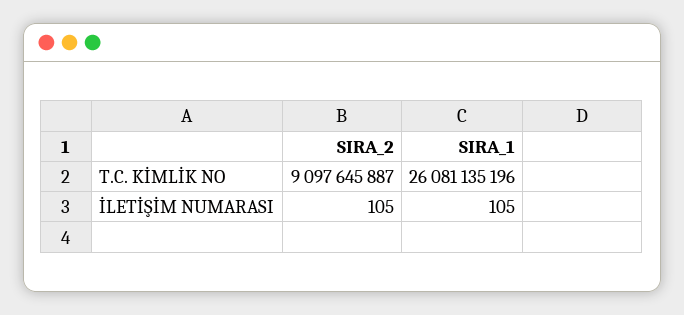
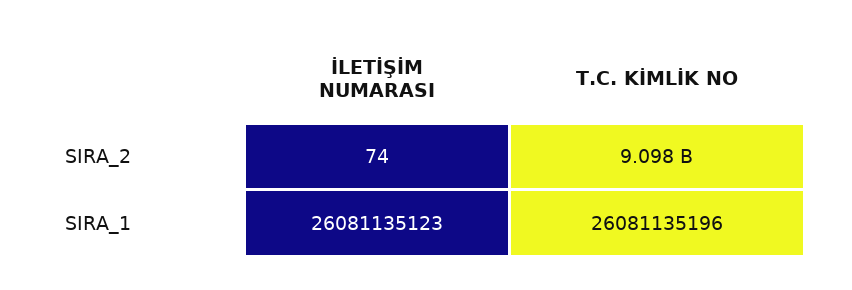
SIRA_2, İLETİŞİM NUMARASI: 105 -> 74
SIRA_1, İLETİŞİM NUMARASI: 105 -> 26081135123

